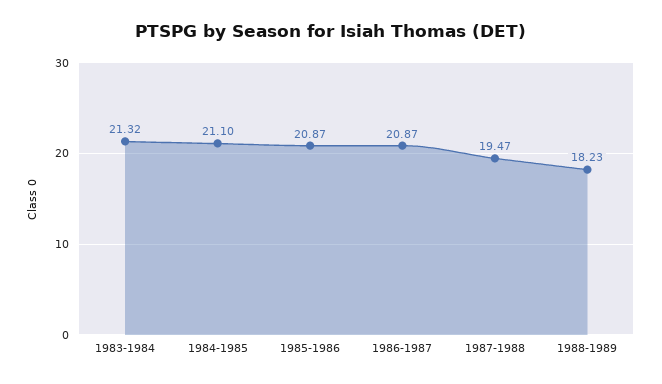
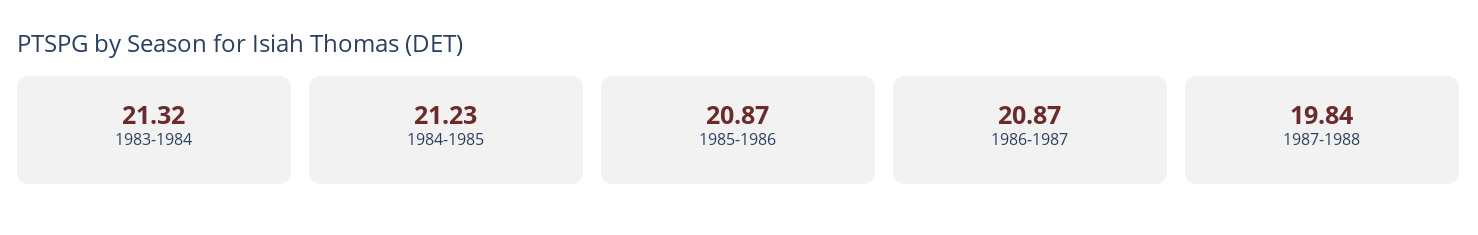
1984-1985: 21.1 -> 21.23
1987-1988: 19.47 -> 19.84
1988-1989: 18.23 -> none

